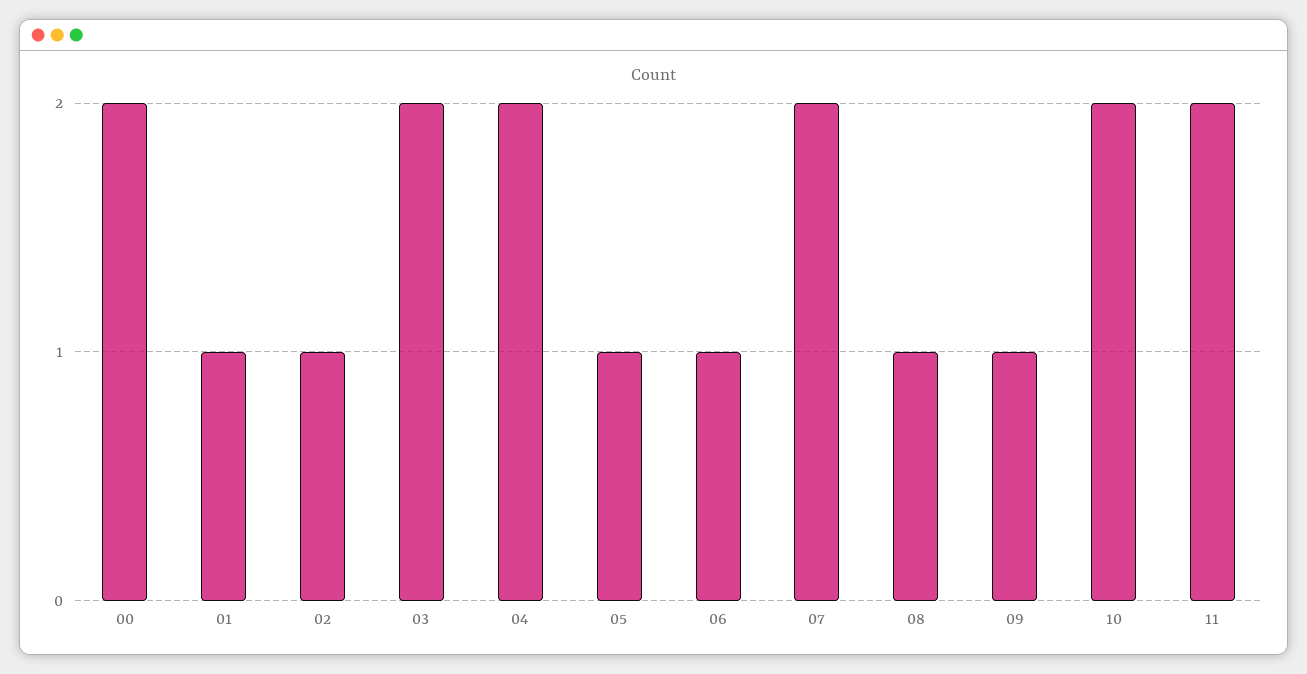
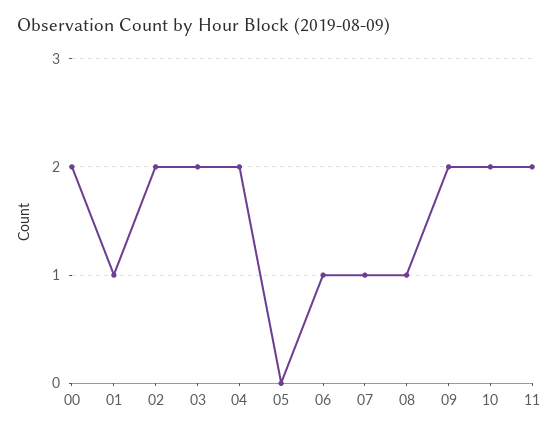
02: 1 -> 2
05: 1 -> 0
07: 2 -> 1
09: 1 -> 2

